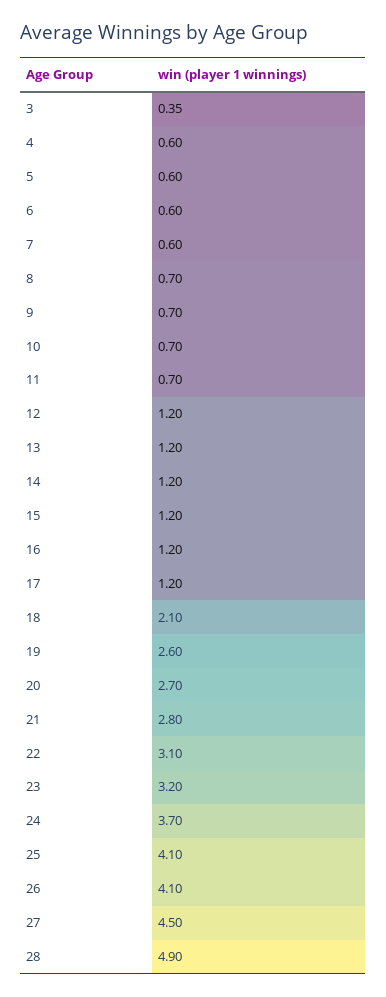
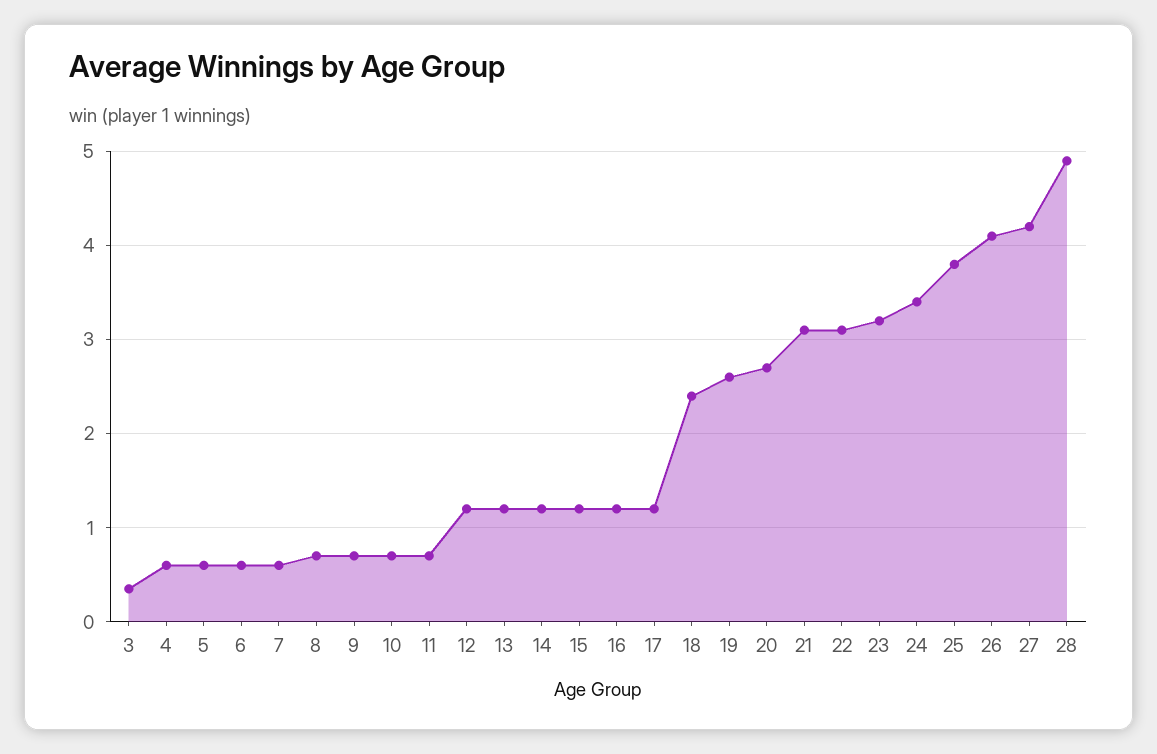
18: 2.1 -> 2.4
21: 2.8 -> 3.1
24: 3.7 -> 3.4
25: 4.1 -> 3.8
27: 4.5 -> 4.2

